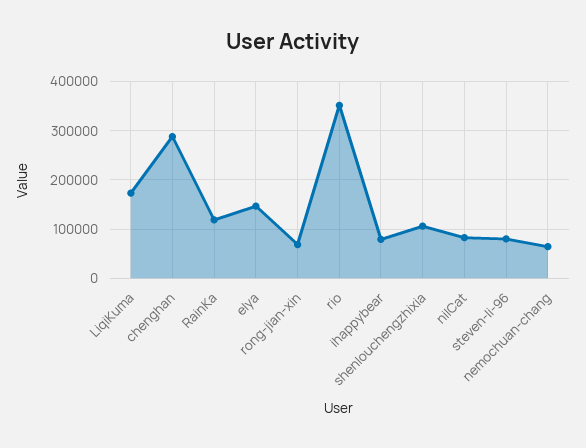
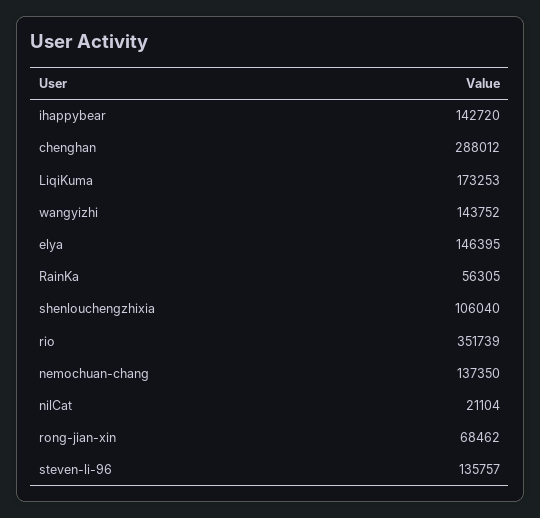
RainKa: 120000 -> 56305
ihappybear: 80000 -> 142720
nilCat: 80000 -> 21104
steven-li-96: 80000 -> 135757
nemochuan-chang: 60000 -> 137350
wangyizhi: none -> 143752

